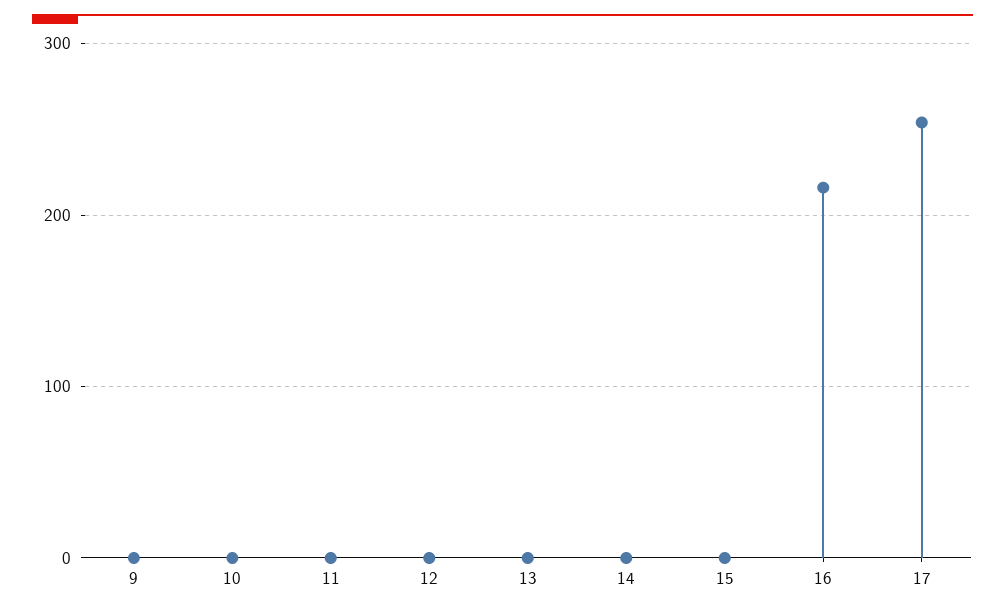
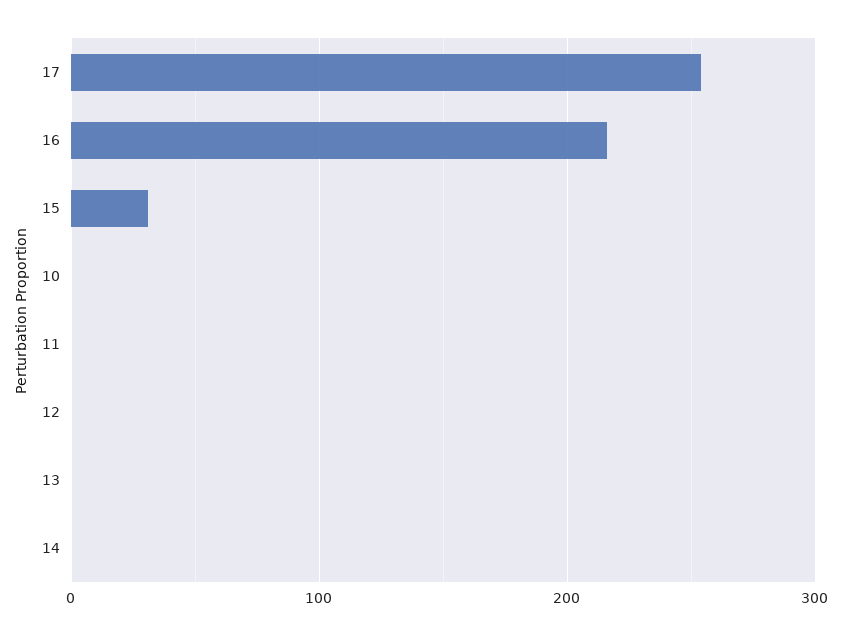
9: 0 -> none
15: 0 -> 30

